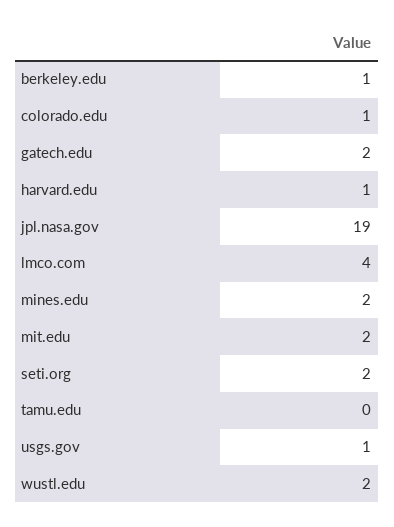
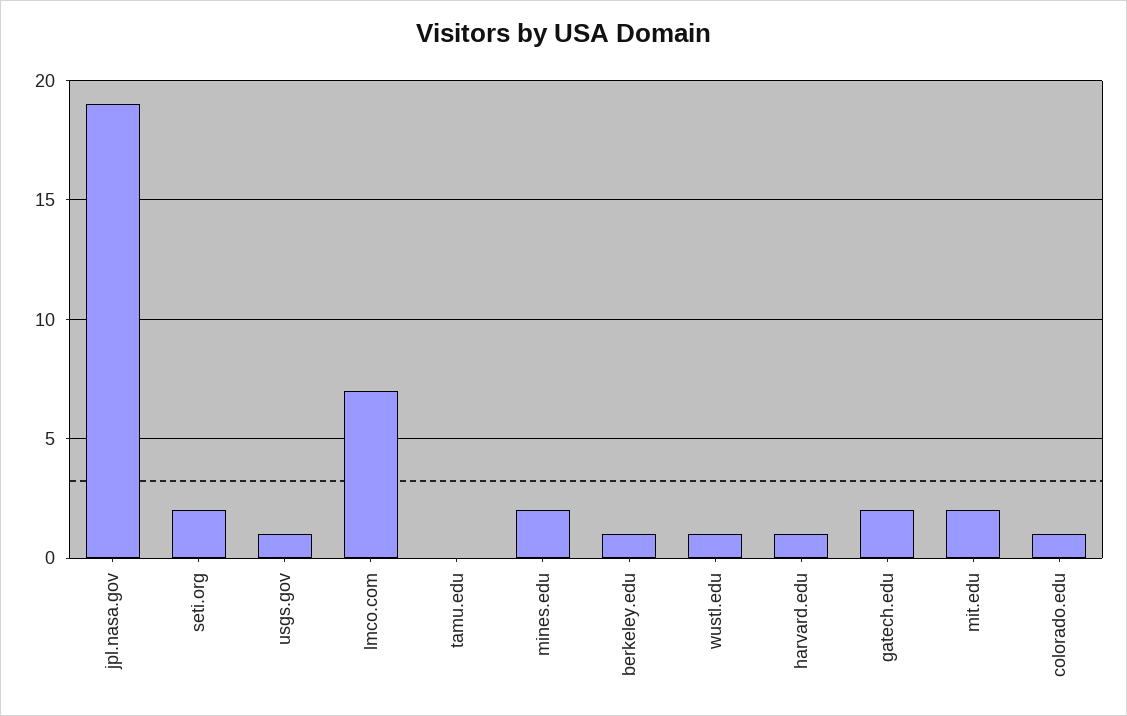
lmco.com: 4 -> 7
wustl.edu: 2 -> 1

